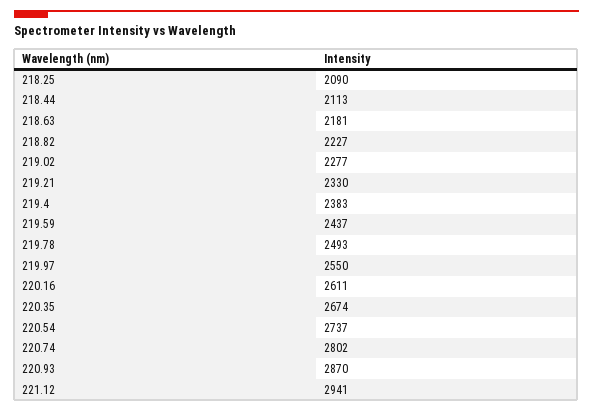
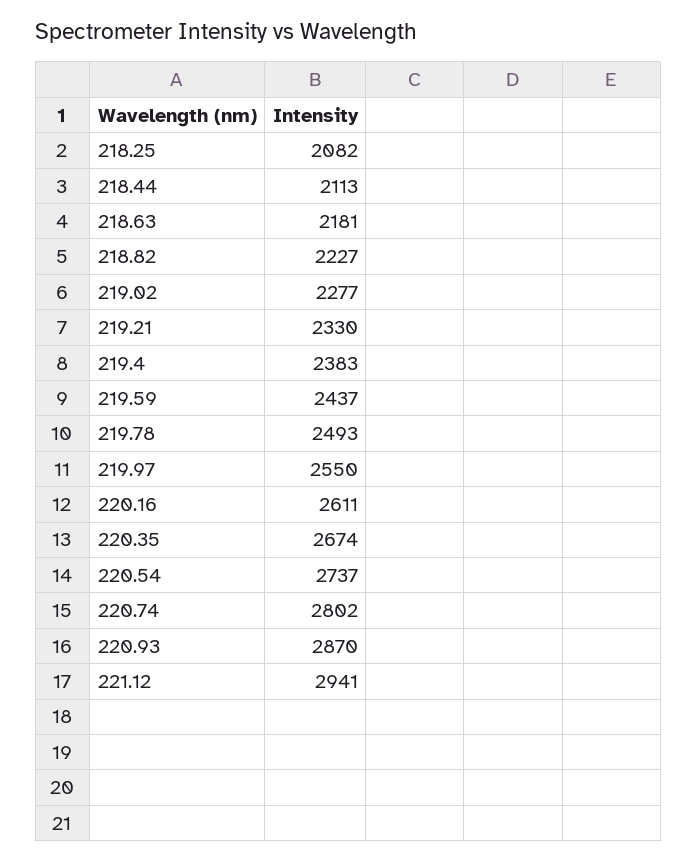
218.25: 2090 -> 2082

